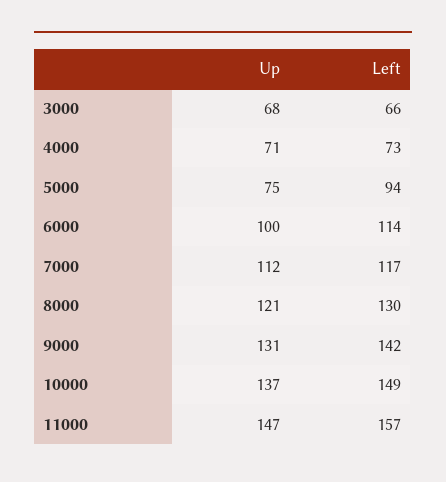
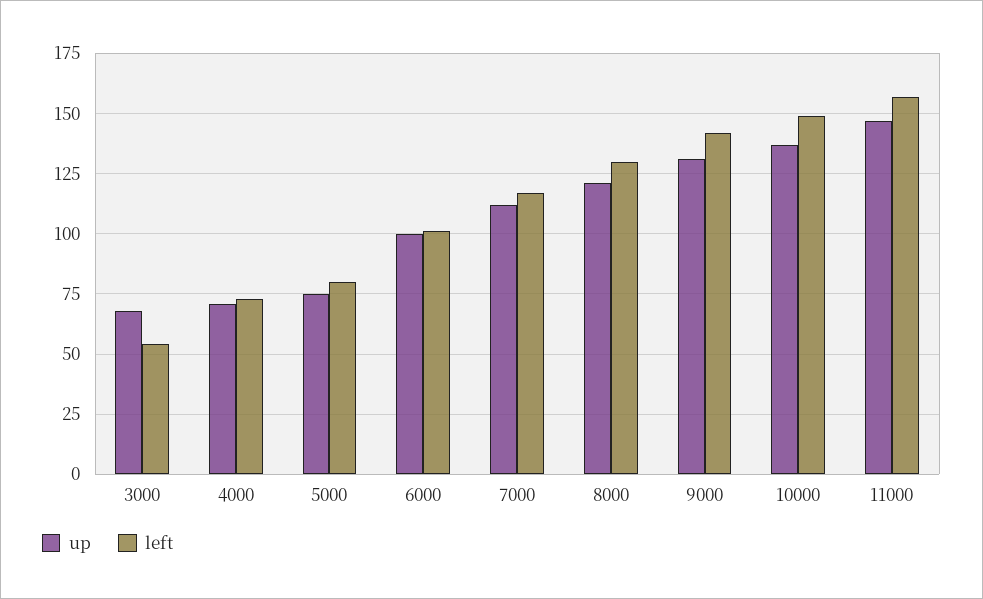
Left, 3000: 66 -> 55
Left, 5000: 94 -> 80
Left, 6000: 114 -> 100

